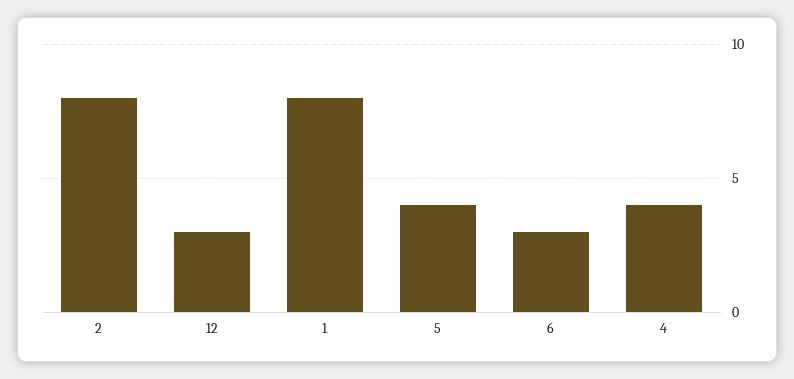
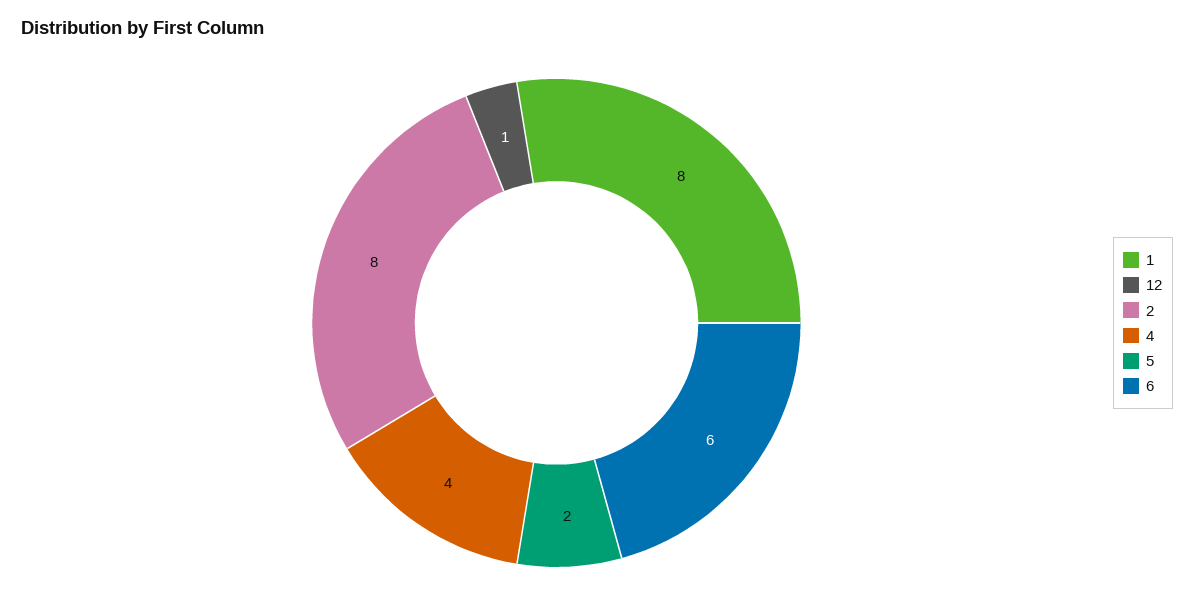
12: 3 -> 1
5: 4 -> 2
6: 3 -> 6

